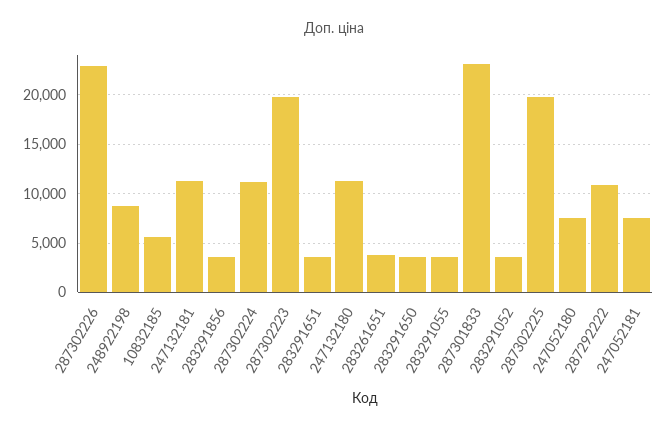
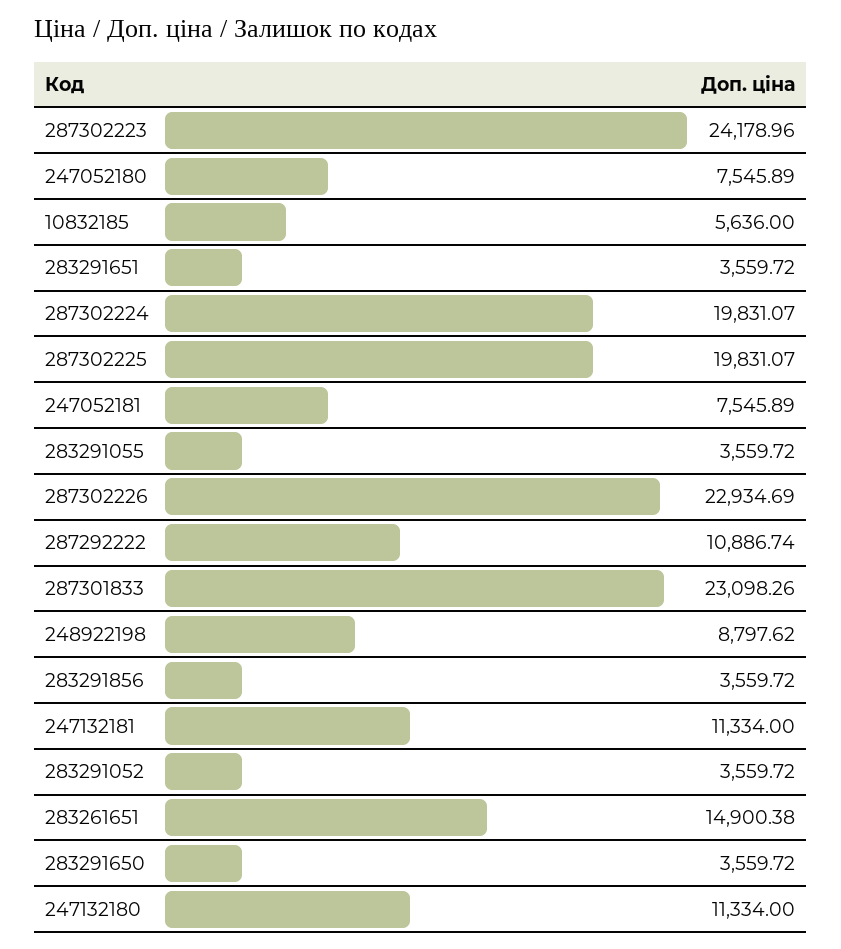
287302224: 11000 -> 19831.07
287302223: 20000 -> 24178.96
283261651: 4000 -> 14900.38

